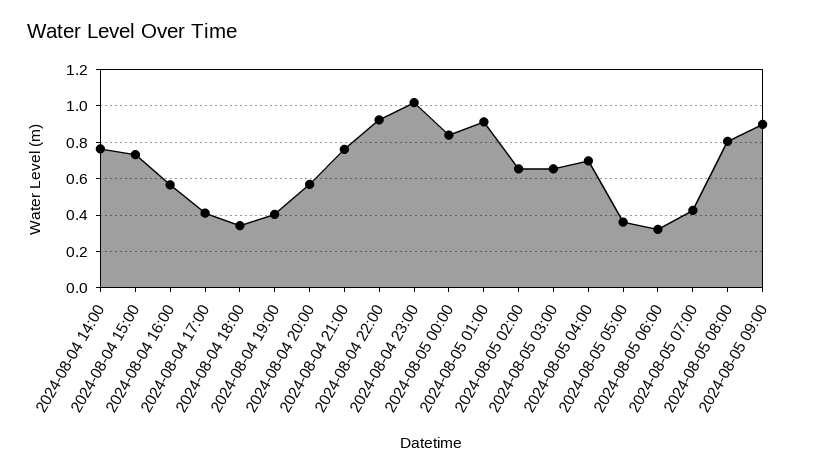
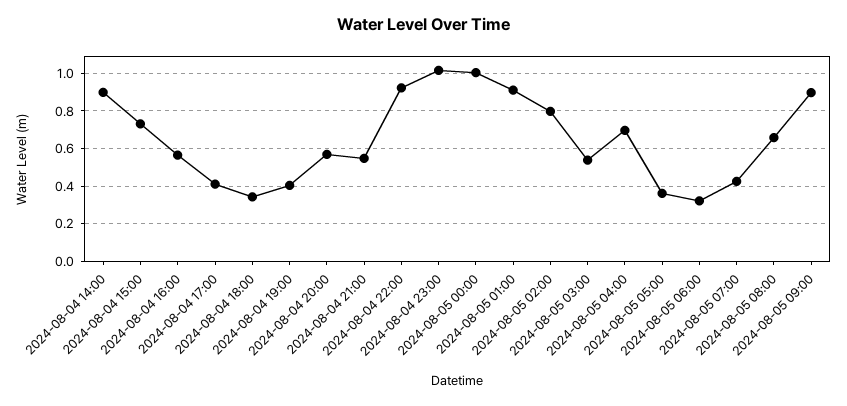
2024-08-04 14:00: 0.75 -> 0.9
2024-08-04 21:00: 0.75 -> 0.55
2024-08-05 00:00: 0.85 -> 1
2024-08-05 02:00: 0.65 -> 0.8
2024-08-05 03:00: 0.65 -> 0.55
2024-08-05 08:00: 0.8 -> 0.65

